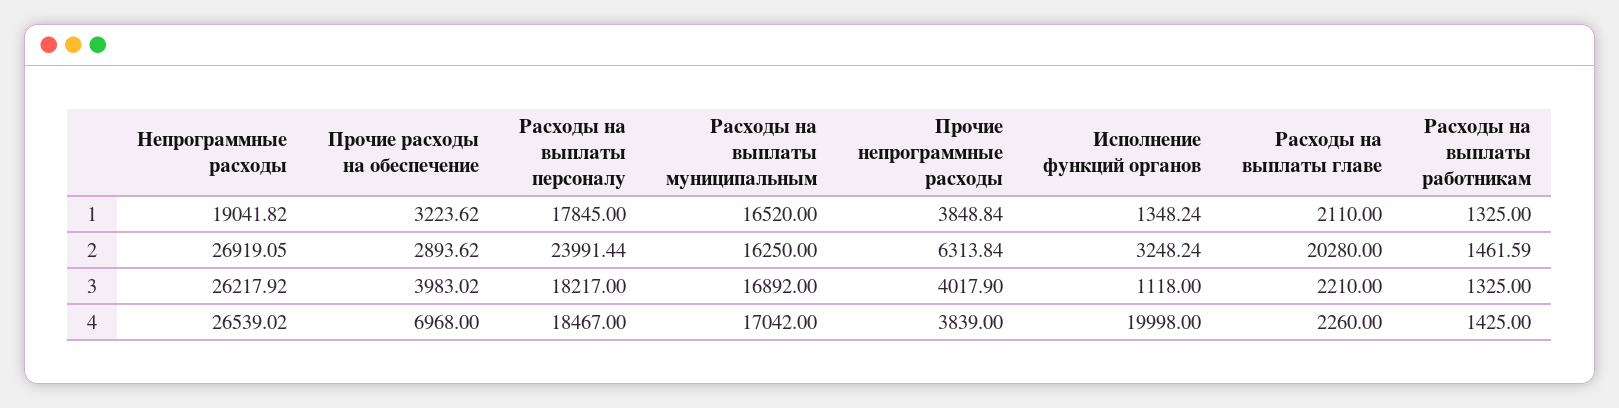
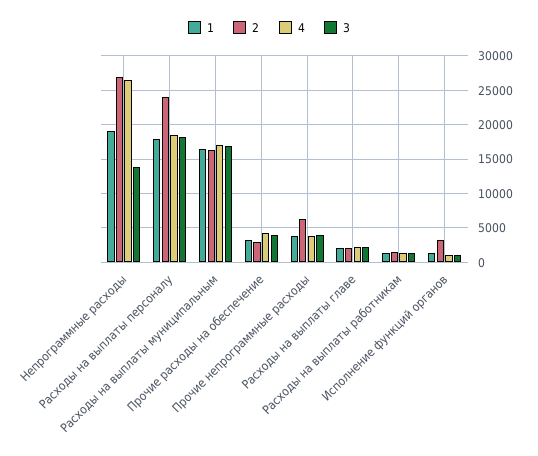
2, Расходы на выплаты главе: 20280 -> 2000
3, Непрограммные расходы: 26217.92 -> 14000
4, Прочие расходы на обеспечение: 6968 -> 4000
4, Исполнение функций органов: 19998 -> 1000

